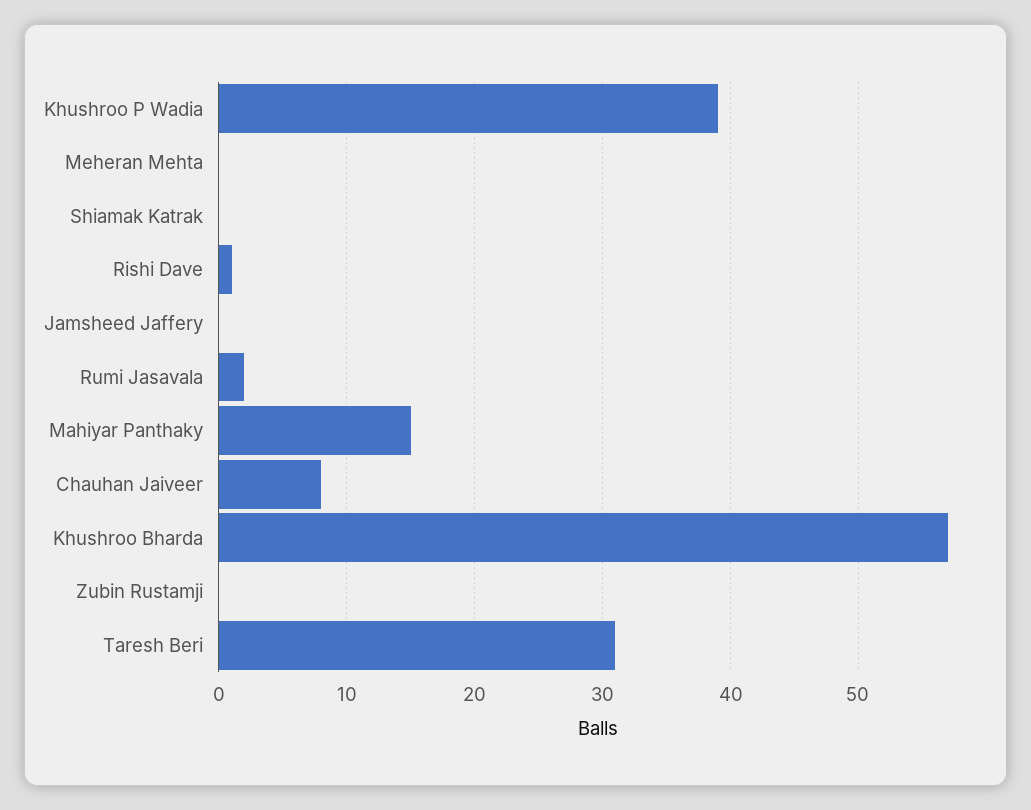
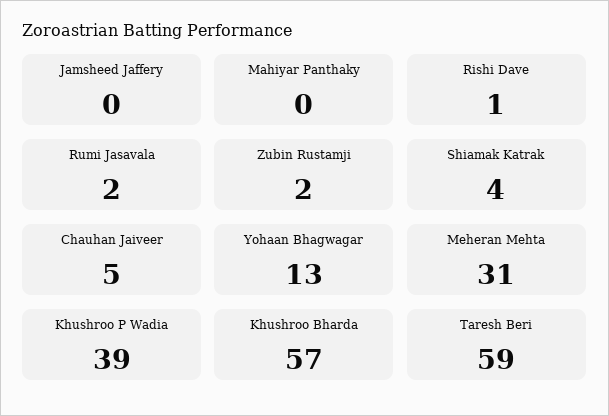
Meheran Mehta: 0 -> 31
Shiamak Katrak: 0 -> 4
Mahiyar Panthaky: 15 -> 0
Chauhan Jaiveer: 8 -> 5
Zubin Rustamji: 0 -> 2
Taresh Beri: 31 -> 59
Yohaan Bhagwagar: none -> 13

